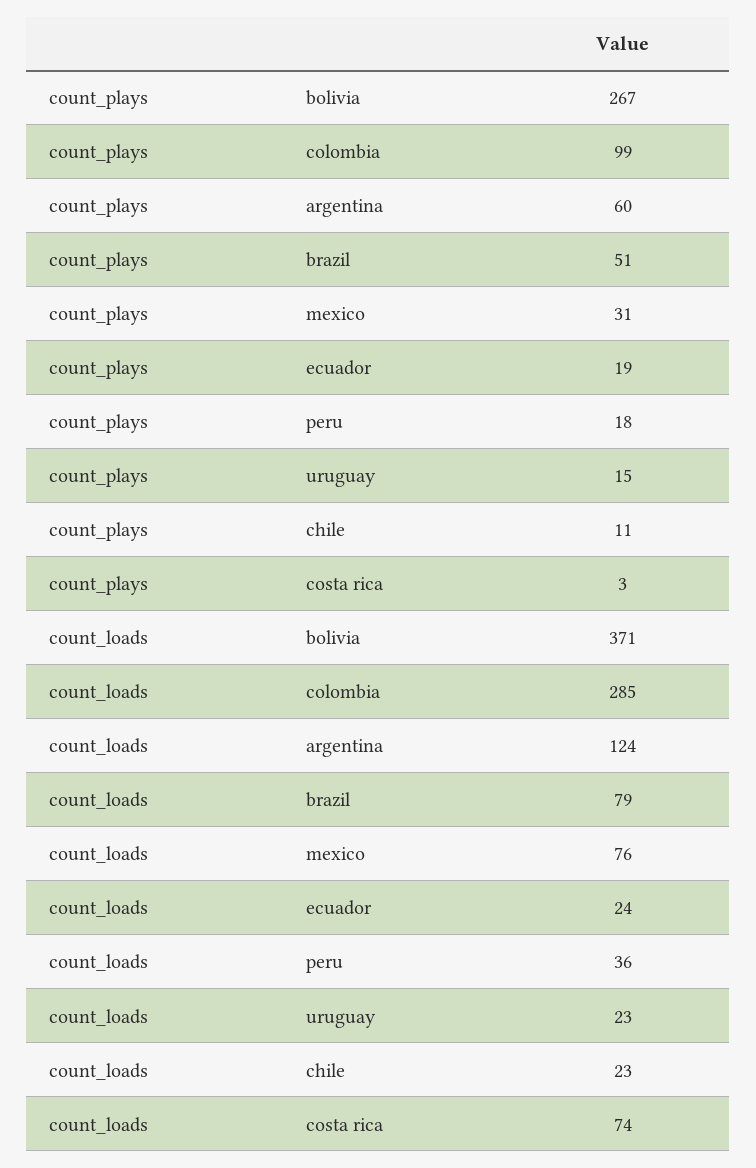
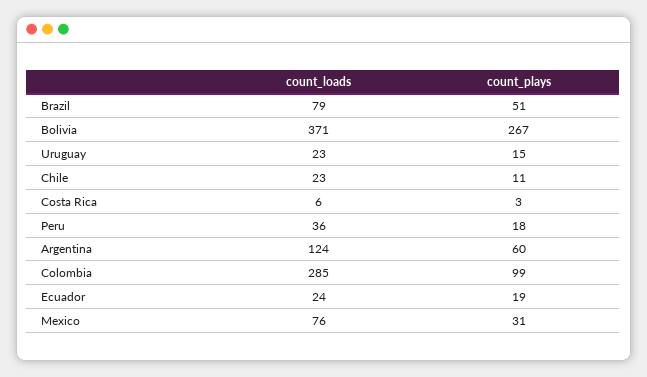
count_loads, costa rica: 74 -> 6

